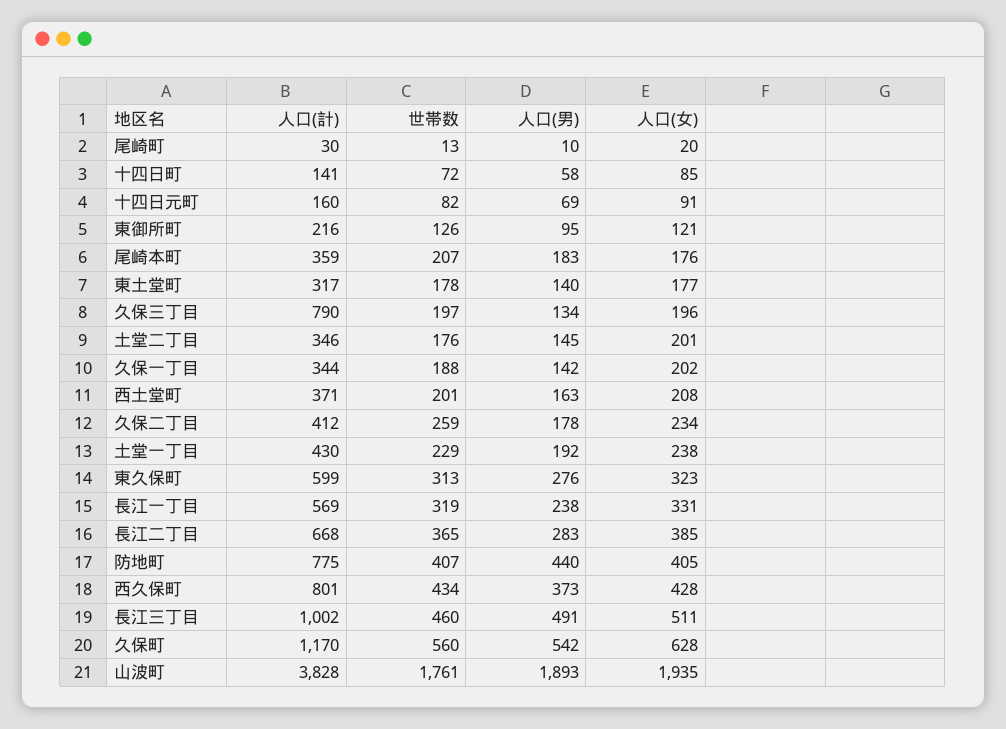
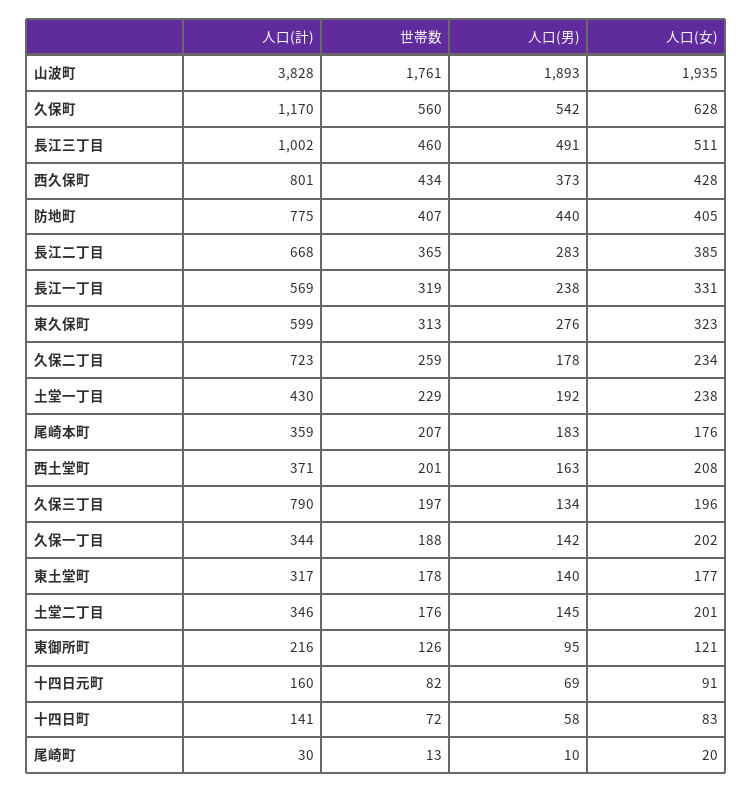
人口(女), 十四日町: 85 -> 83
人口(計), 久保二丁目: 412 -> 723

